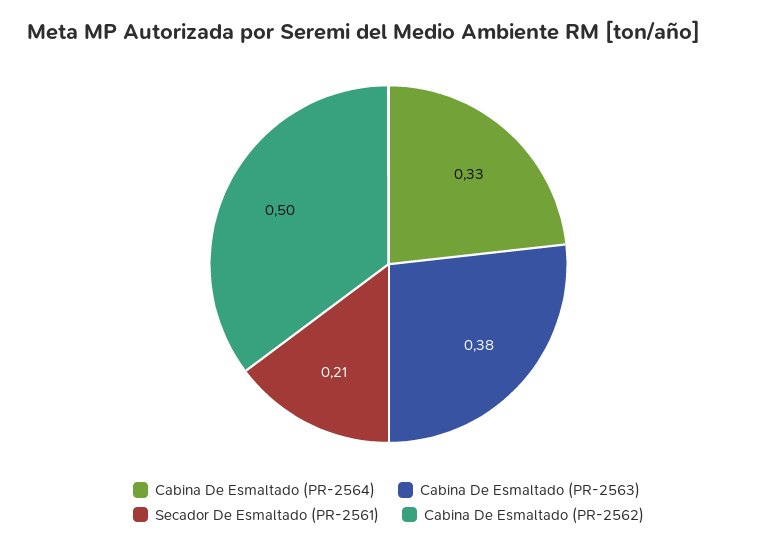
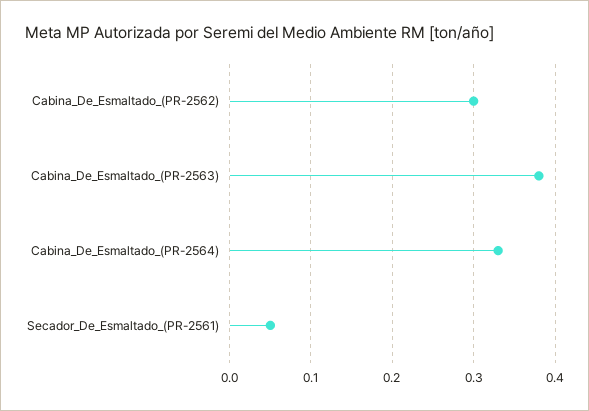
Secador De Esmaltado (PR-2561): 0.21 -> 0.05
Cabina De Esmaltado (PR-2562): 0.5 -> 0.3

